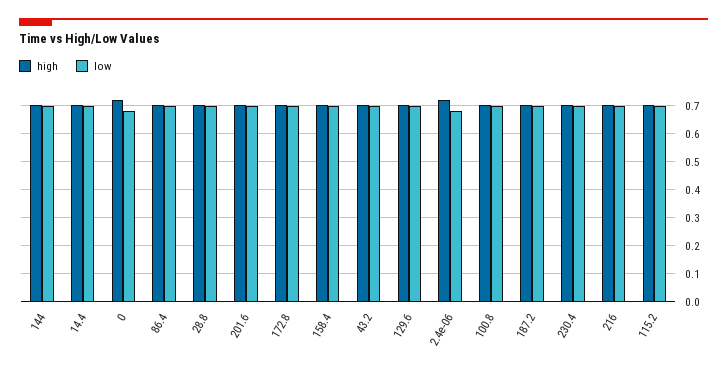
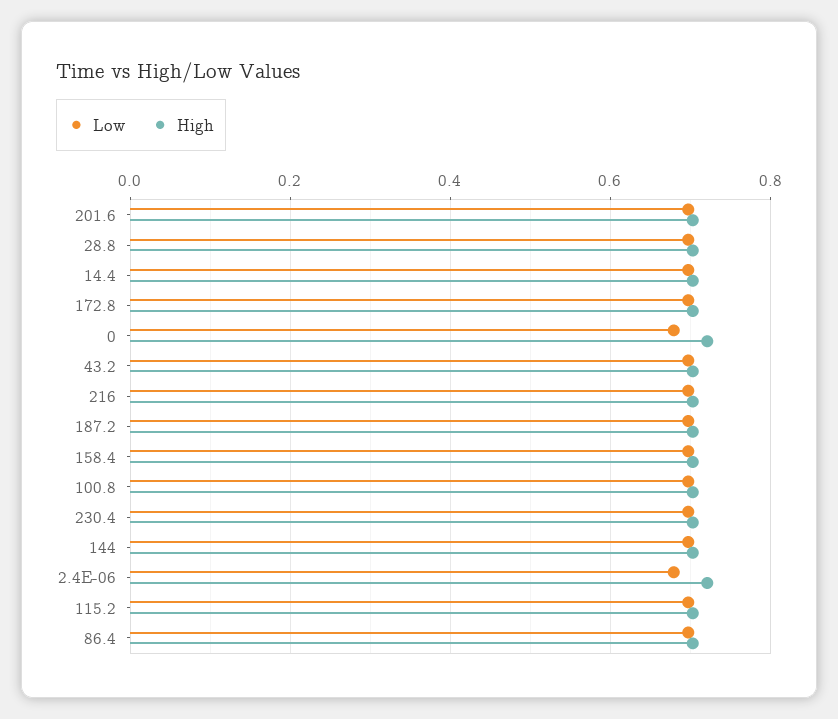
high, 129.6: 0.7 -> none
low, 129.6: 0.7 -> none

